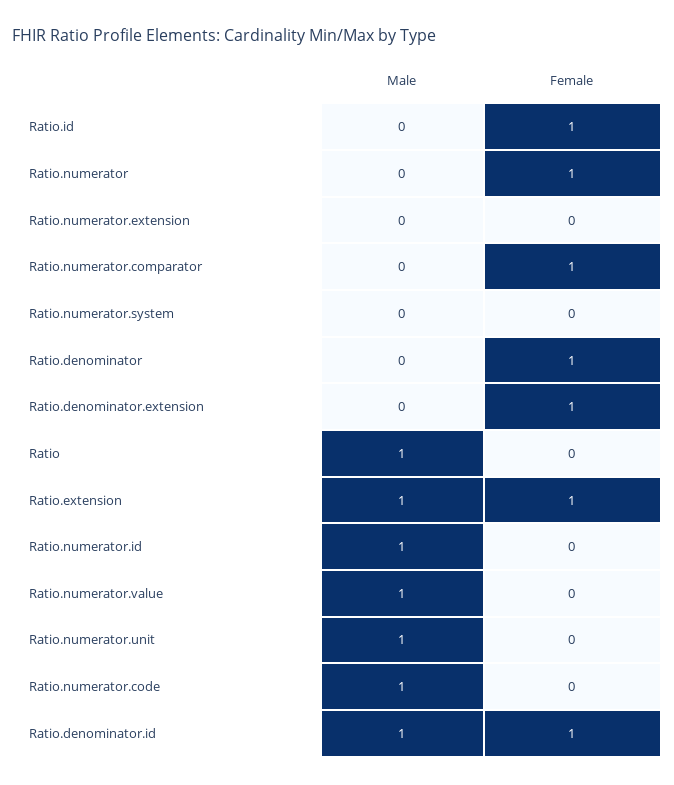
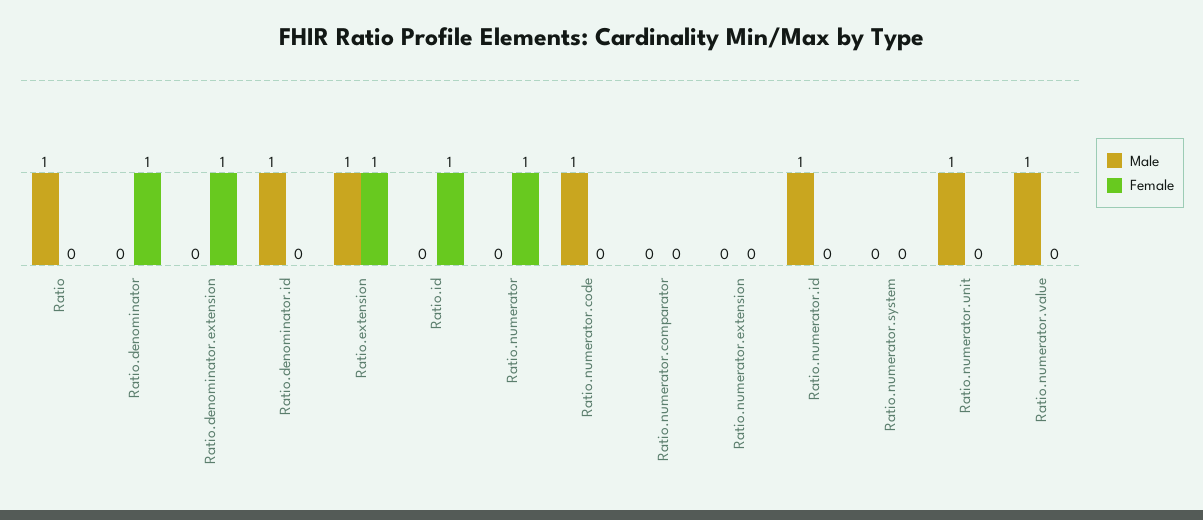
Female, Ratio.numerator.comparator: 1 -> 0
Female, Ratio.denominator.id: 1 -> 0

